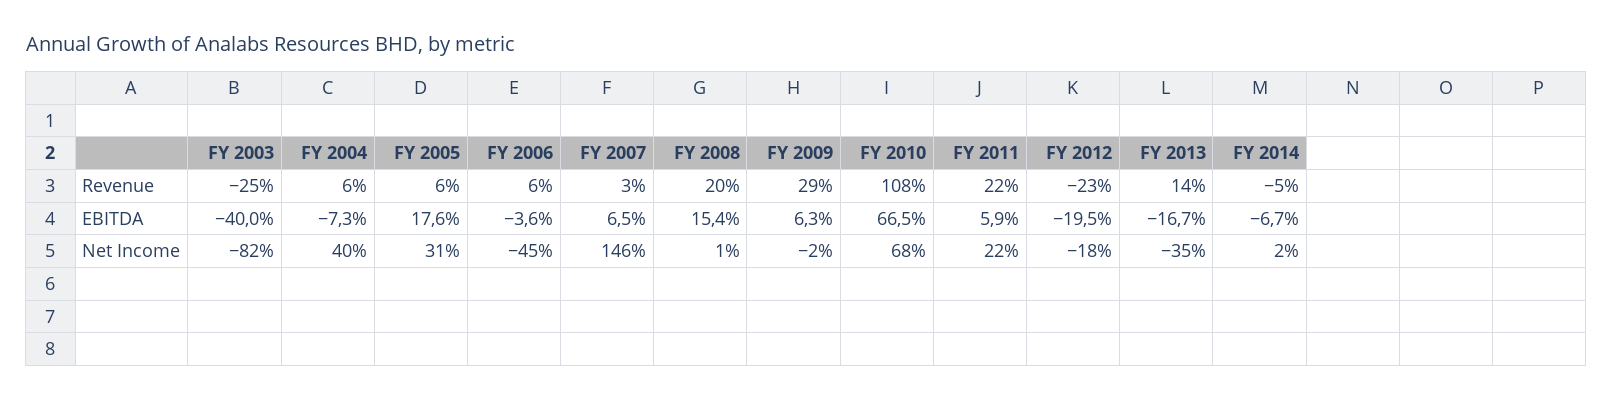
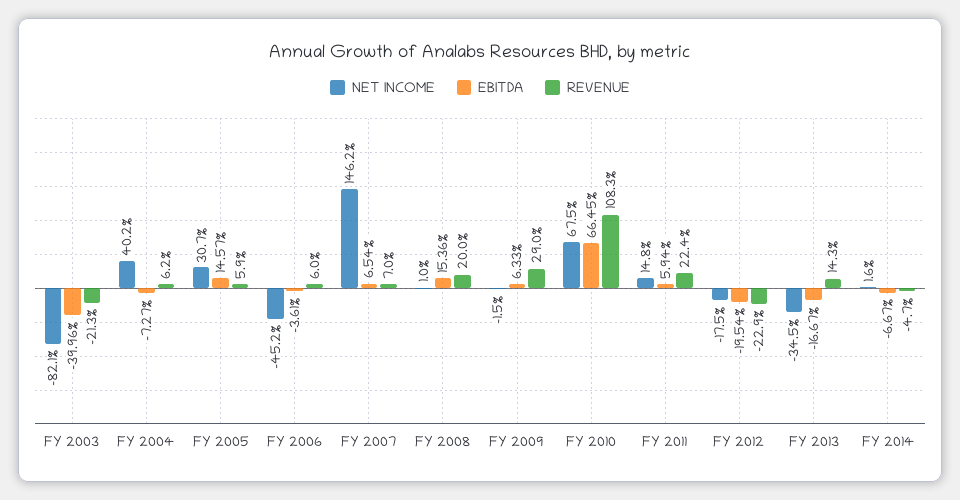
Revenue, FY 2003: -25 -> -21.3
Revenue, FY 2007: 3 -> 7
EBITDA, FY 2005: 17.6 -> 14.57
Net Income, FY 2011: 22 -> 14.8

